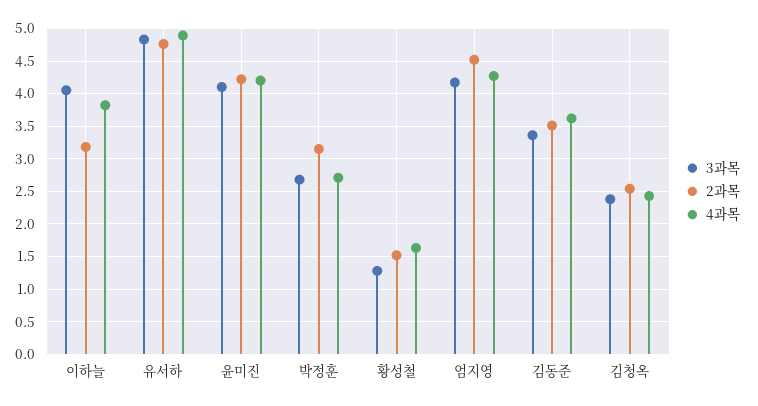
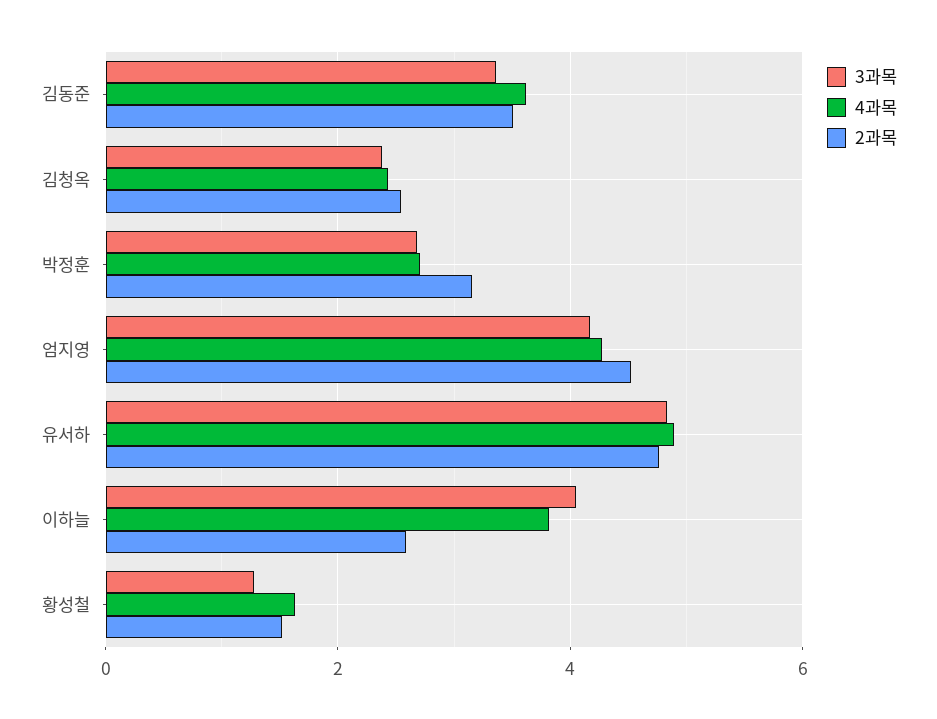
2과목, 이하늘: 3.2 -> 2.6
3과목, 윤미진: 4.1 -> none
2과목, 윤미진: 4.2 -> none
4과목, 윤미진: 4.2 -> none

